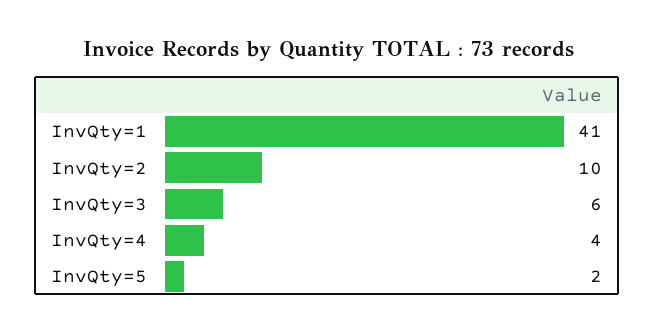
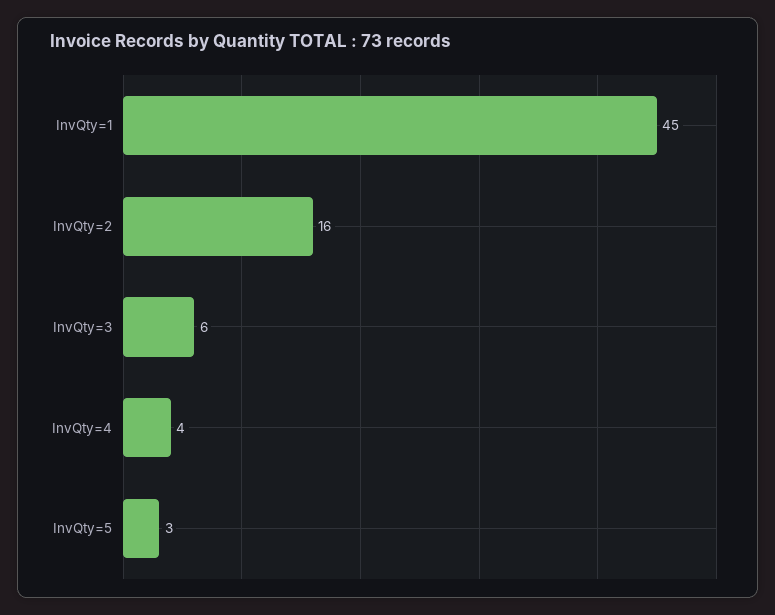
InvQty=1: 41 -> 45
InvQty=2: 10 -> 16
InvQty=5: 2 -> 3

